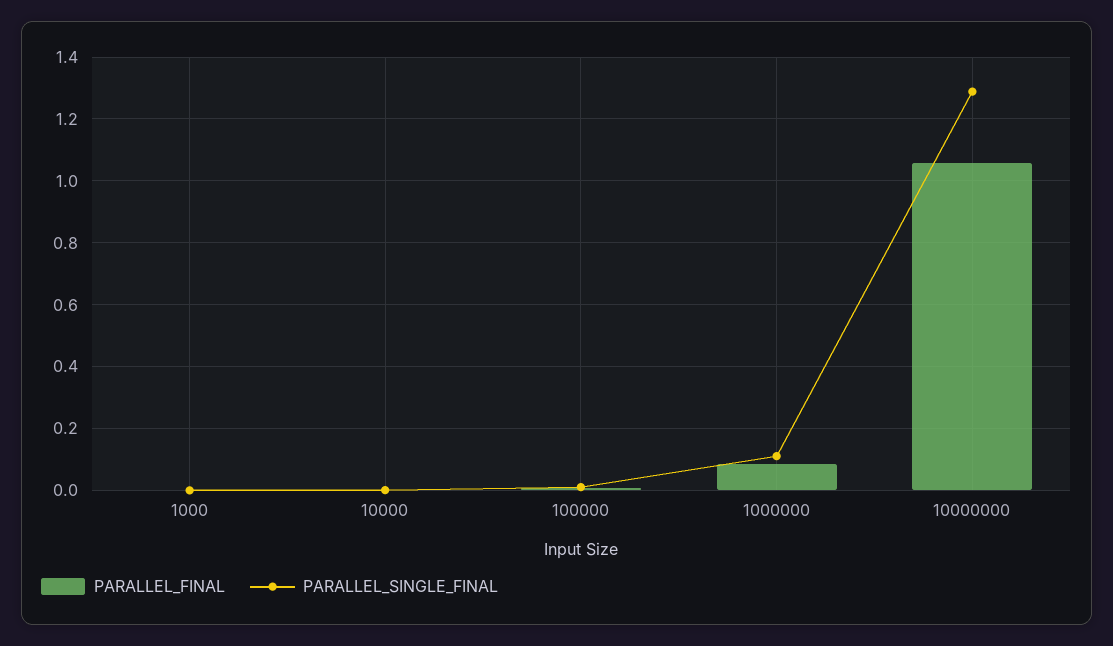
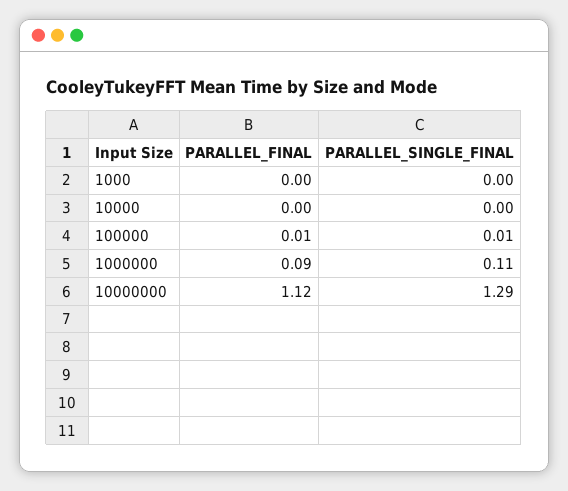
PARALLEL_FINAL, 10000000: 1.06 -> 1.12

